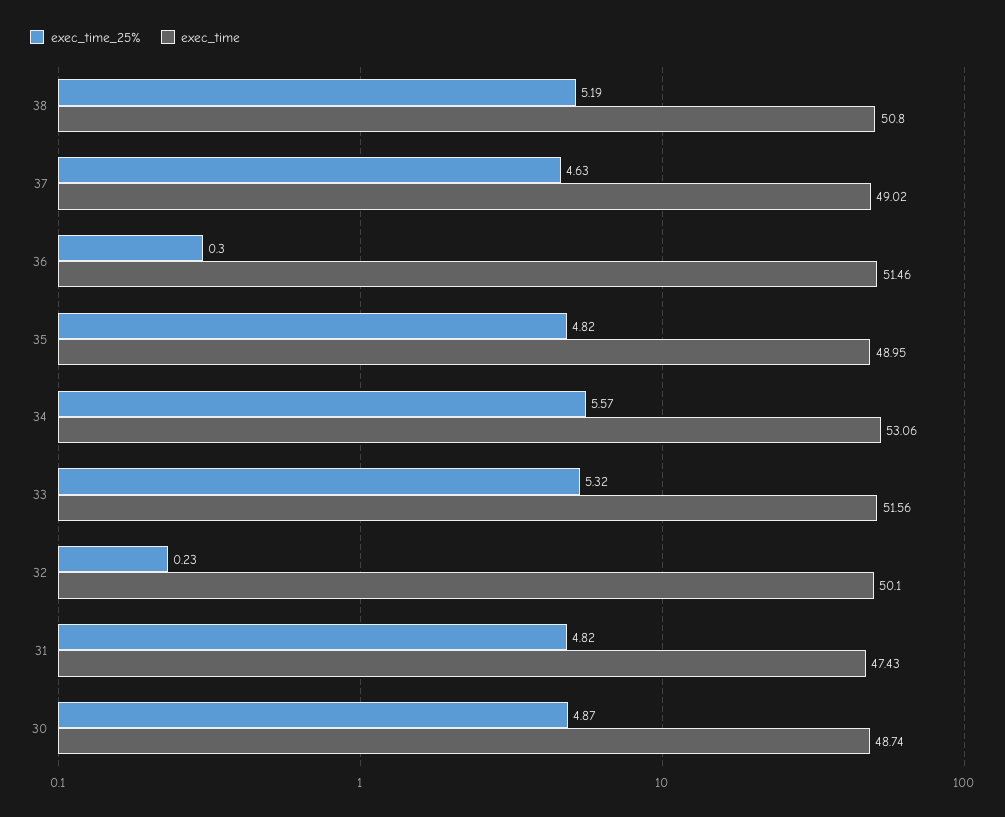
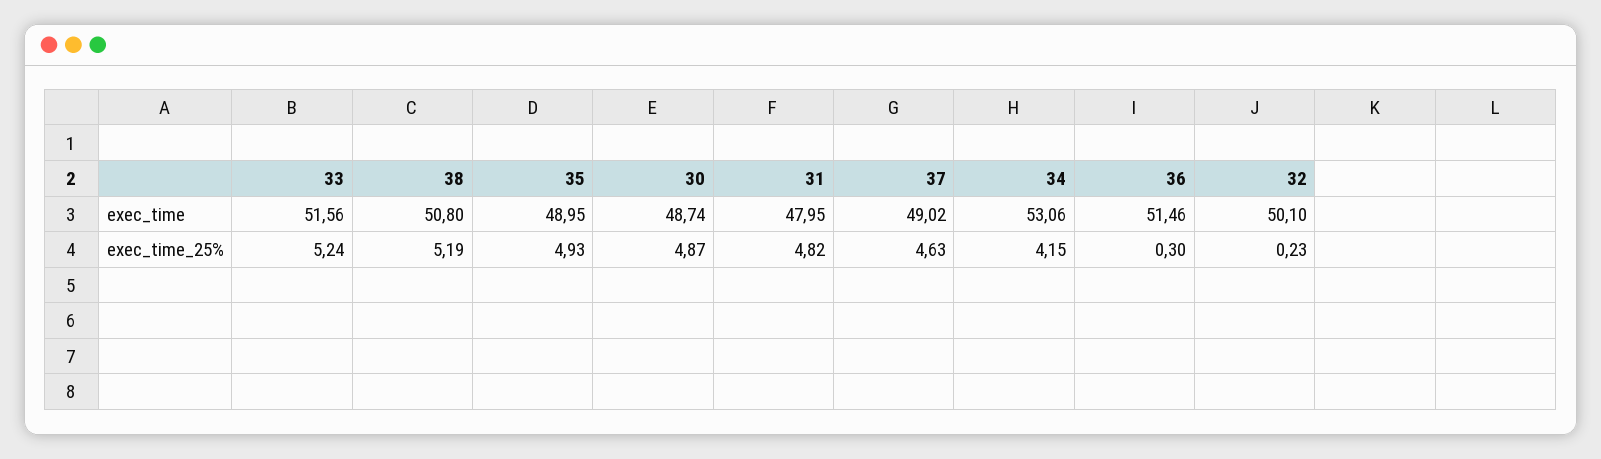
exec_time_25%, 35: 4.82 -> 4.93
exec_time_25%, 34: 5.57 -> 4.15
exec_time_25%, 33: 5.32 -> 5.24
exec_time, 31: 47.43 -> 47.95

